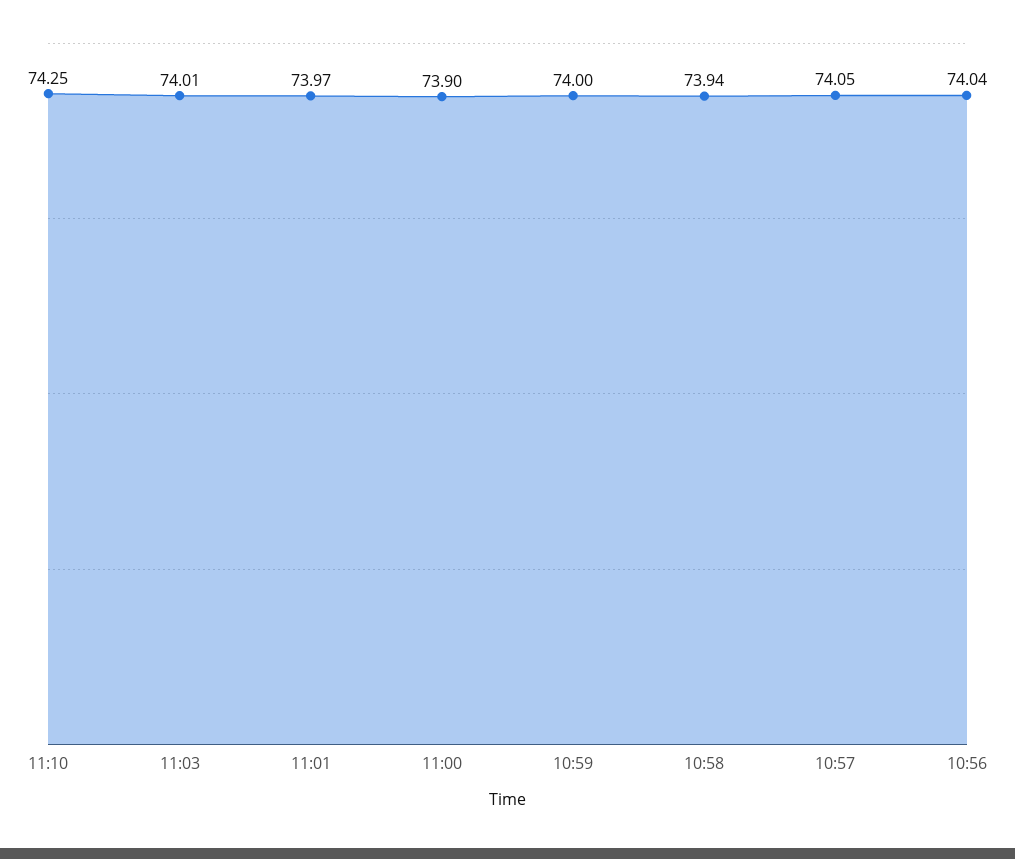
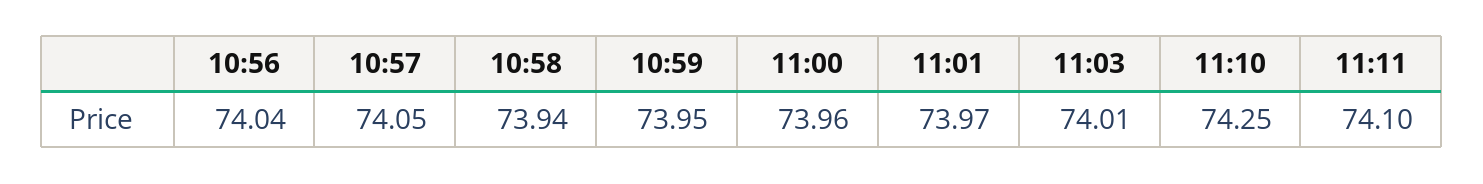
11:00: 73.9 -> 73.96
10:59: 74 -> 73.95
11:11: none -> 74.1

